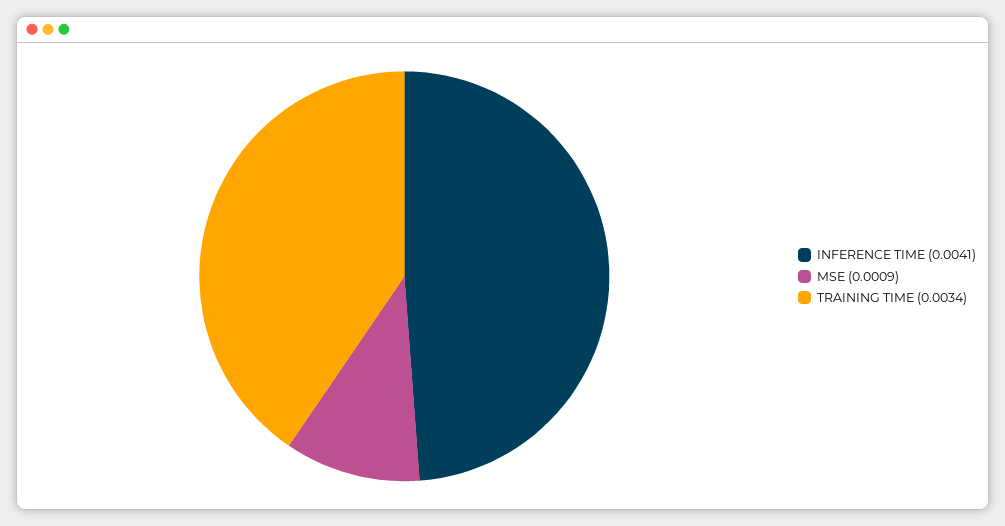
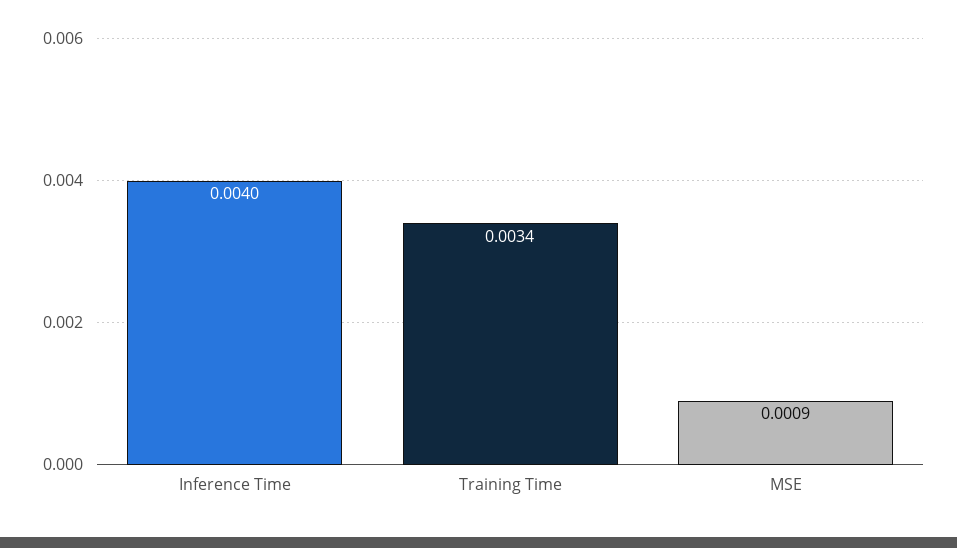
INFERENCE TIME: 0.0041 -> 0.004

